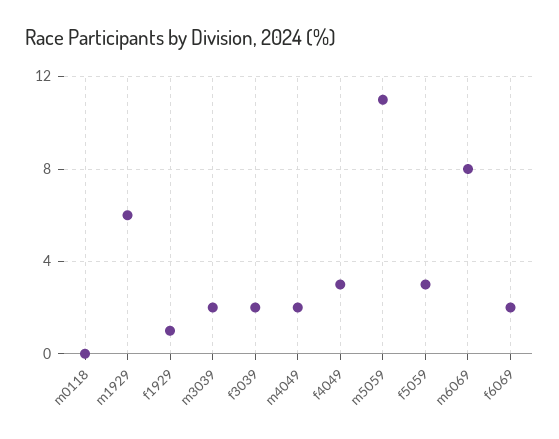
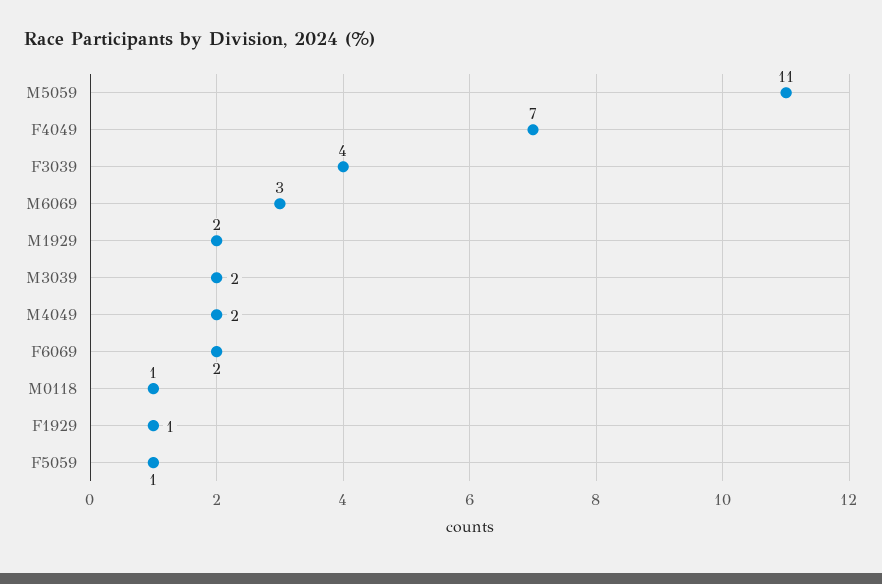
m0118: 0 -> 1
m1929: 6 -> 2
f3039: 2 -> 4
f4049: 3 -> 7
f5059: 3 -> 1
m6069: 8 -> 3

